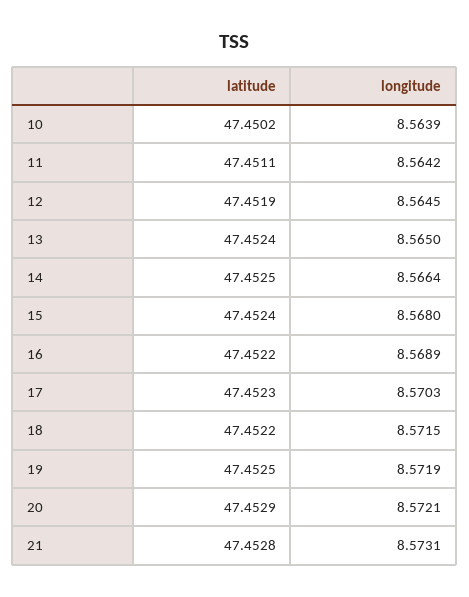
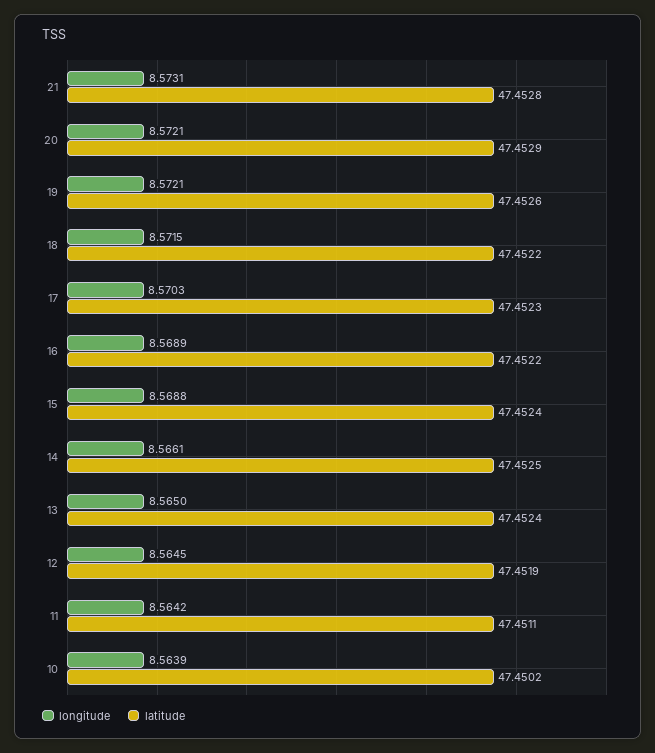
longitude, 14: 8.5664 -> 8.5661
longitude, 15: 8.568 -> 8.5688
latitude, 19: 47.4525 -> 47.4526
longitude, 19: 8.5719 -> 8.5721

